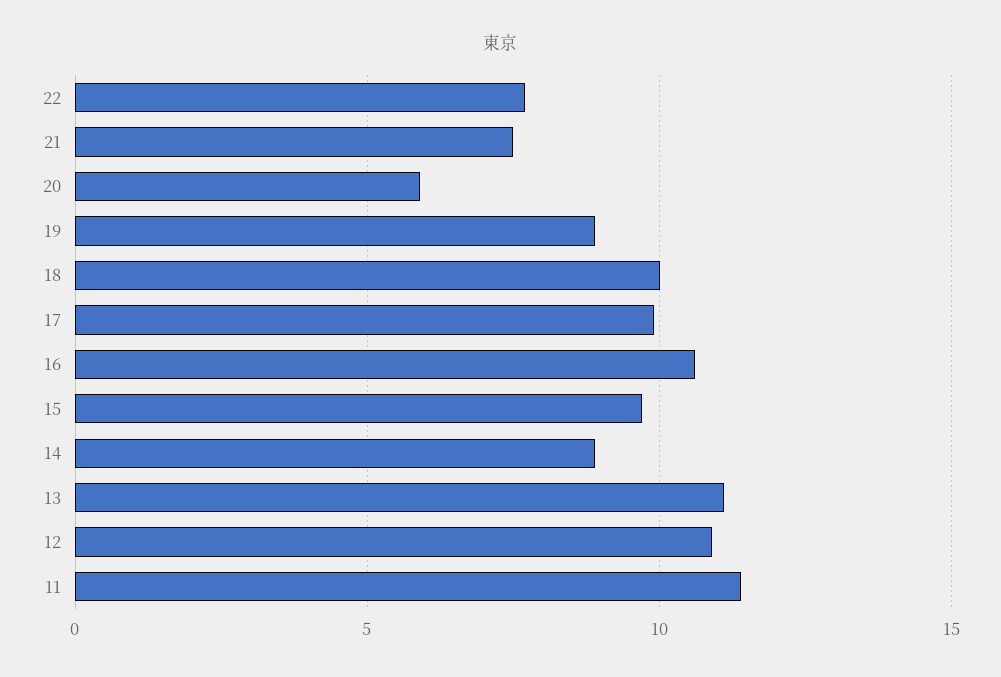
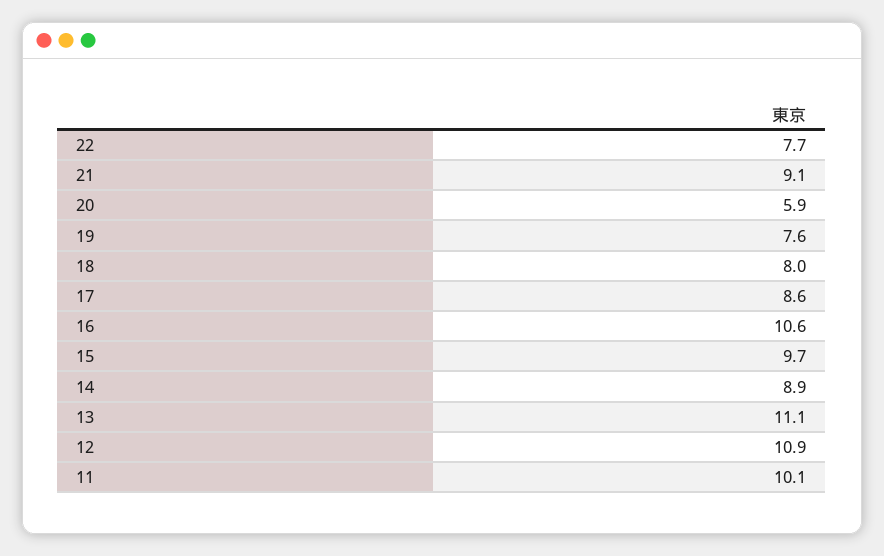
21: 7.5 -> 9.1
19: 9 -> 7.6
18: 10 -> 8
17: 10 -> 8.6
11: 11.5 -> 10.1

